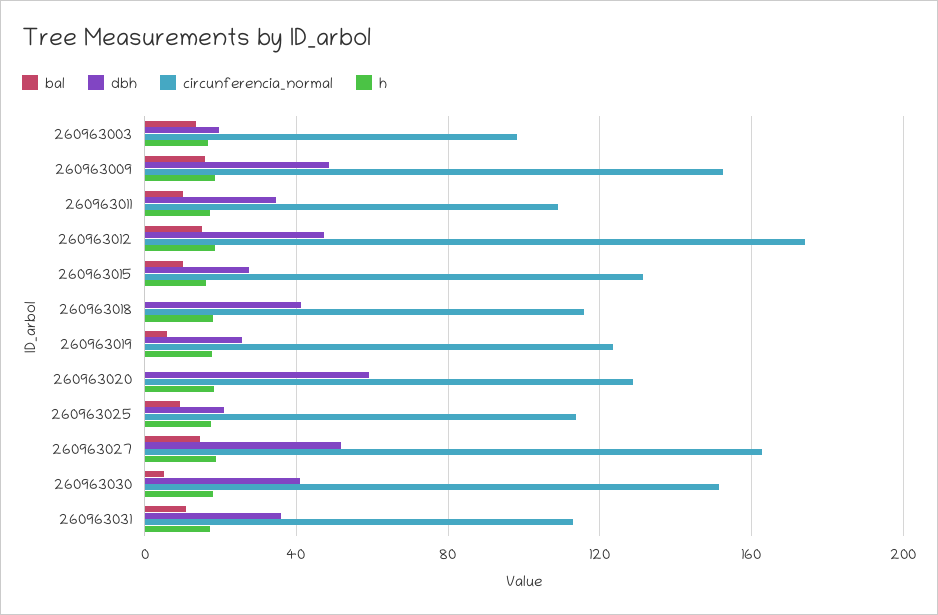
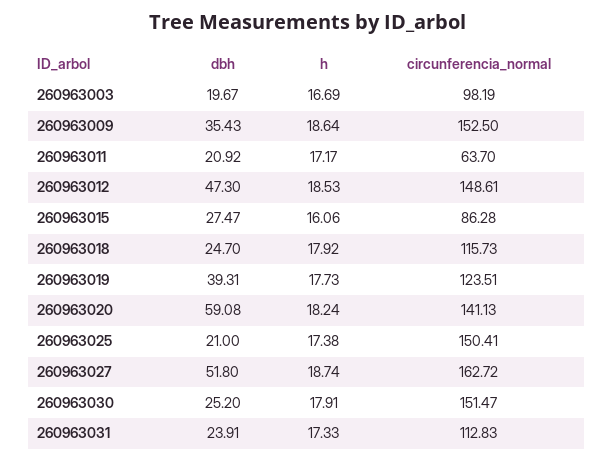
bal, 260963003: 15 -> none
bal, 260963009: 15 -> none
dbh, 260963009: 50 -> 35.43
bal, 260963011: 10 -> none
dbh, 260963011: 35 -> 20.92
circunferencia_normal, 260963011: 110 -> 63.7
bal, 260963012: 15 -> none
circunferencia_normal, 260963012: 175 -> 148.61
bal, 260963015: 10 -> none
circunferencia_normal, 260963015: 130 -> 86.28
bal, 260963018: 0 -> none
dbh, 260963018: 40 -> 24.7
bal, 260963019: 5 -> none
dbh, 260963019: 25 -> 39.31
bal, 260963020: 0 -> none
circunferencia_normal, 260963020: 130 -> 141.13
bal, 260963025: 10 -> none
circunferencia_normal, 260963025: 115 -> 150.41
bal, 260963027: 15 -> none
bal, 260963030: 5 -> none
dbh, 260963030: 40 -> 25.2
bal, 260963031: 10 -> none
dbh, 260963031: 35 -> 23.91

